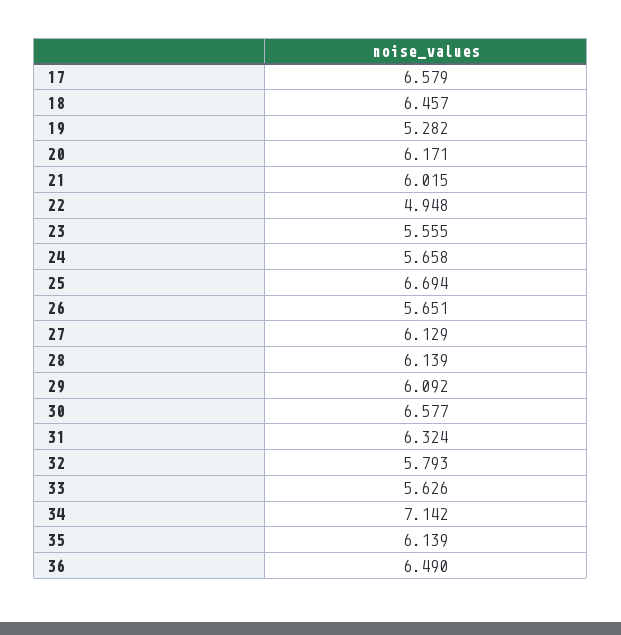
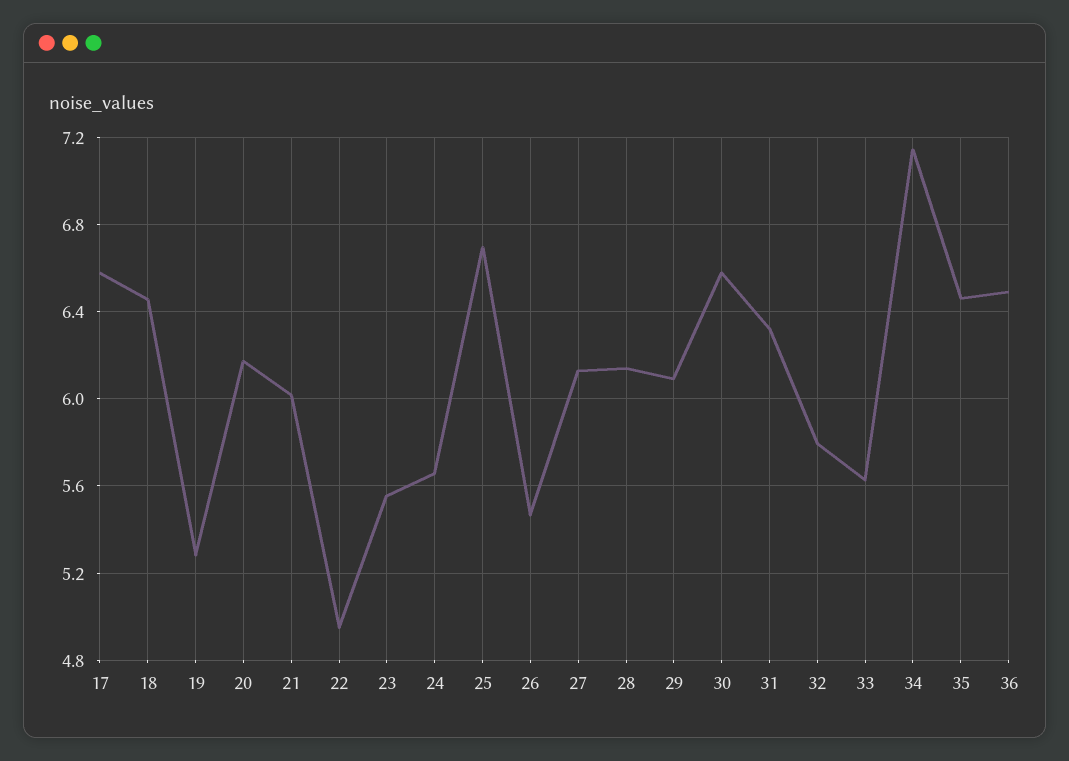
26: 5.651 -> 5.45
35: 6.139 -> 6.45

